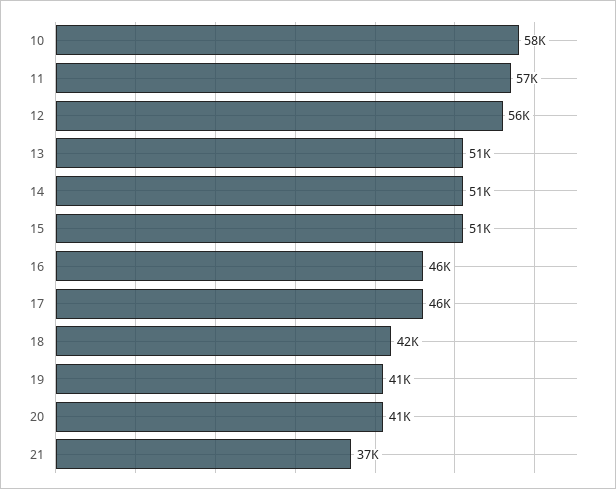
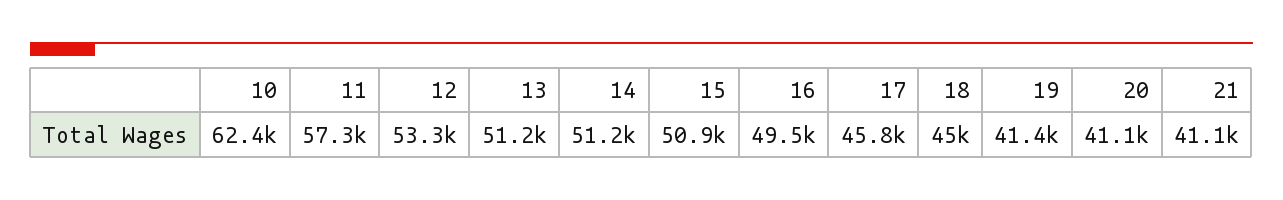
10: 58000 -> 62400
12: 56000 -> 53300
16: 46000 -> 49500
18: 42000 -> 45000
21: 37000 -> 41100

